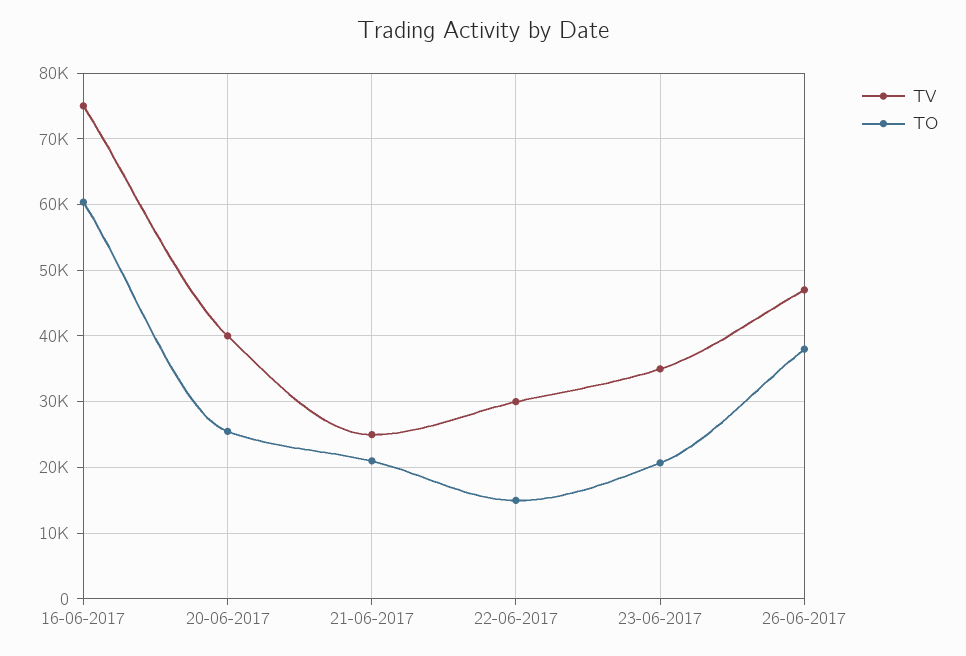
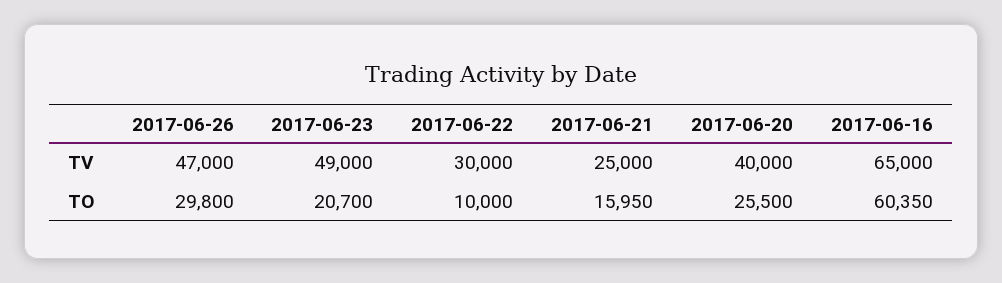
TV, 16-06-2017: 75000 -> 65000
TO, 21-06-2017: 21000 -> 15950
TO, 22-06-2017: 15000 -> 10000
TV, 23-06-2017: 35000 -> 49000
TO, 26-06-2017: 38000 -> 29800

